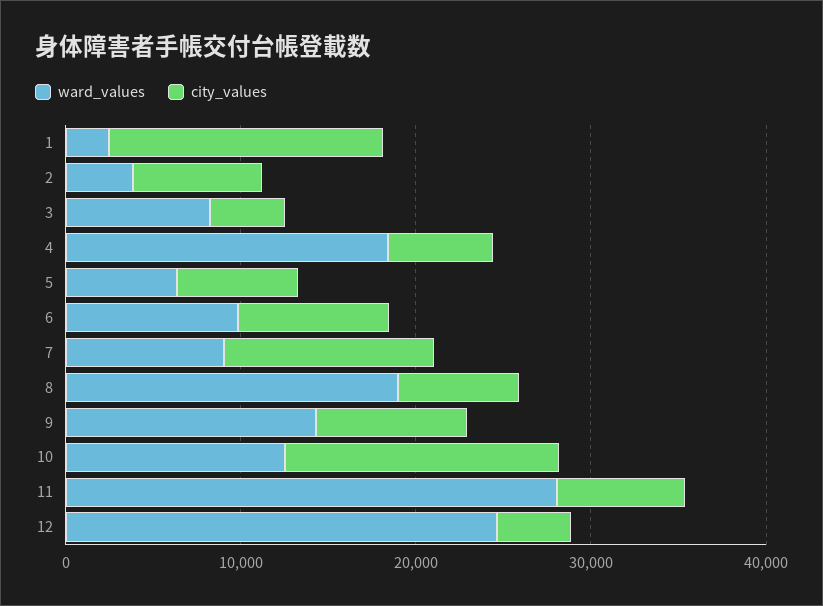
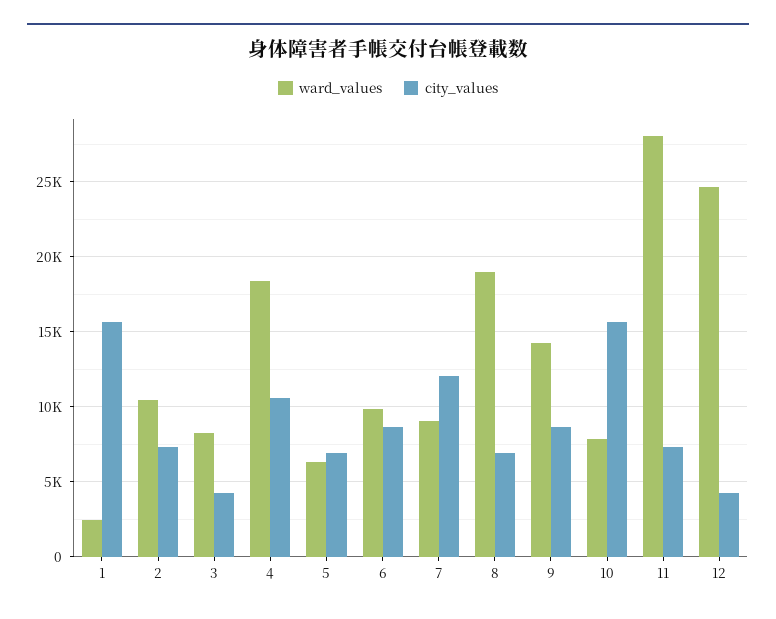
ward_values, 2: 4000 -> 10500
city_values, 4: 6000 -> 10500
ward_values, 10: 12000 -> 8000

